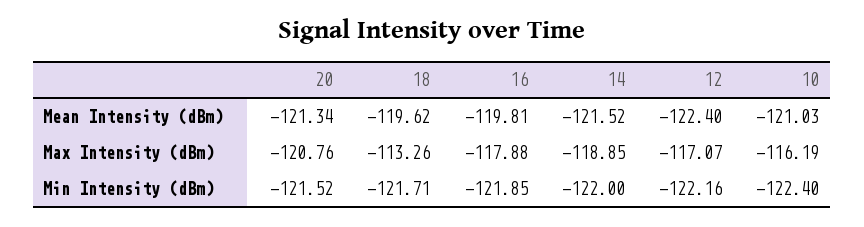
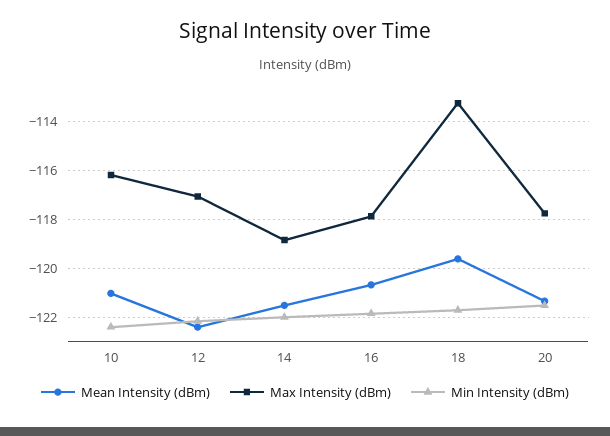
Mean Intensity (dBm), 16: -119.81 -> -120.75
Max Intensity (dBm), 20: -120.76 -> -117.75

